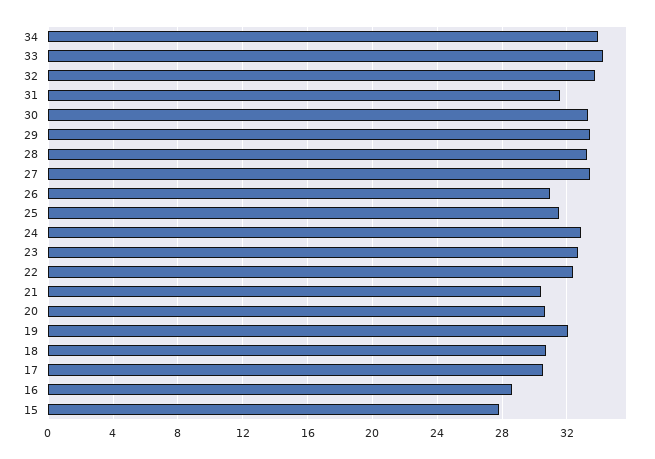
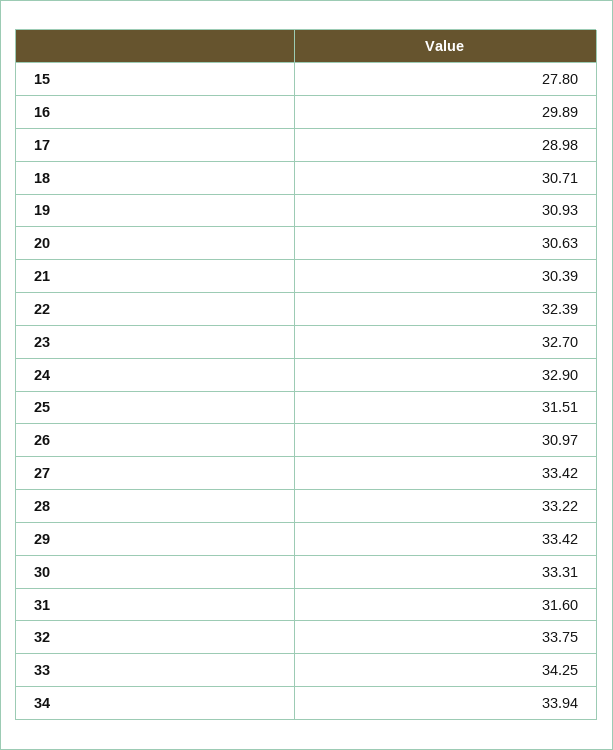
19: 32 -> 30.93
17: 30.5 -> 28.98
16: 28.5 -> 29.89

